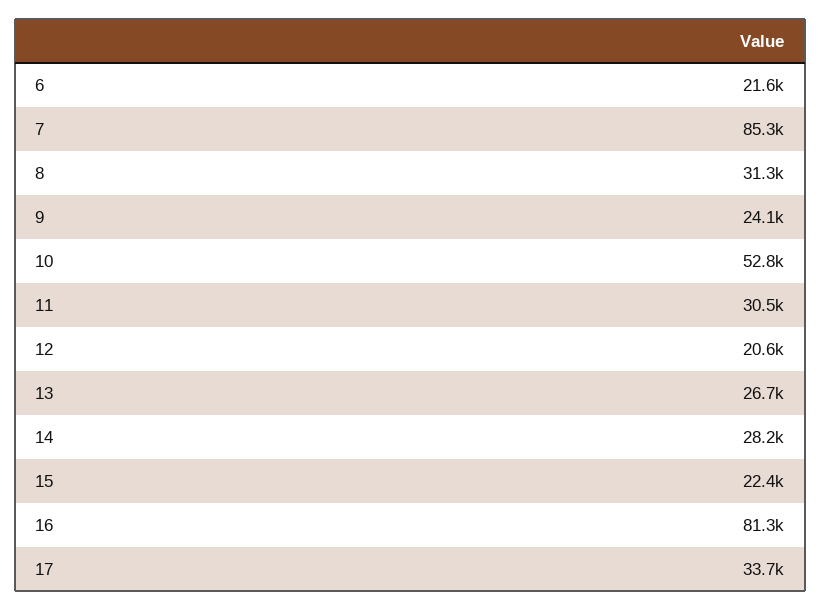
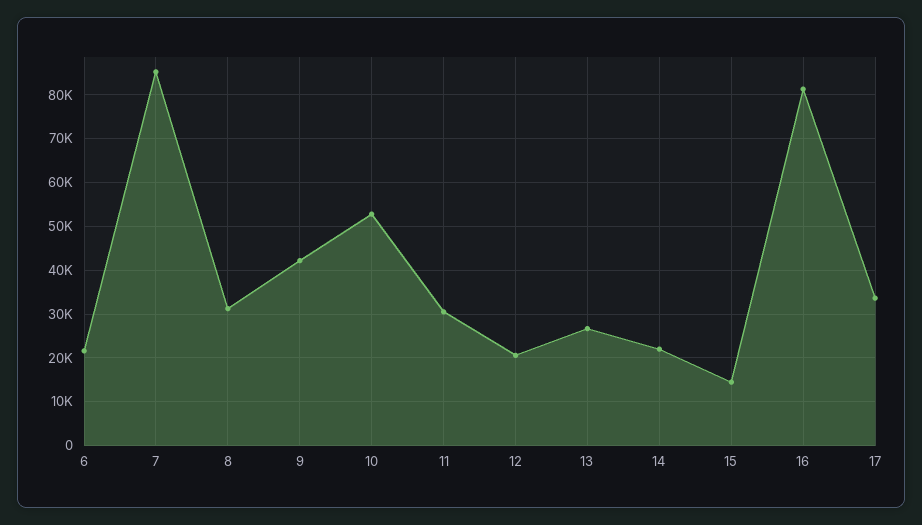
9: 24100 -> 42000
14: 28200 -> 22000
15: 22400 -> 14000

